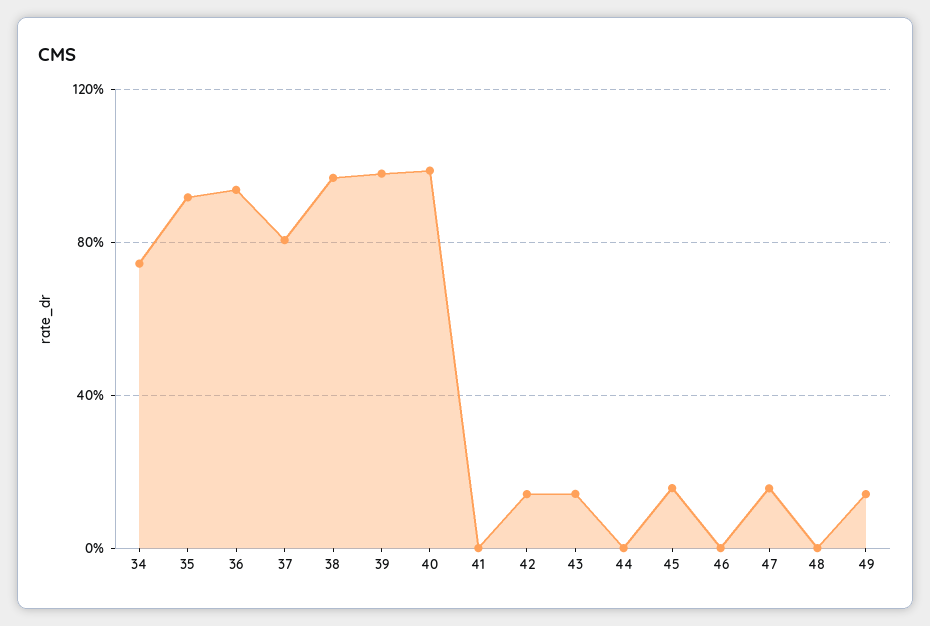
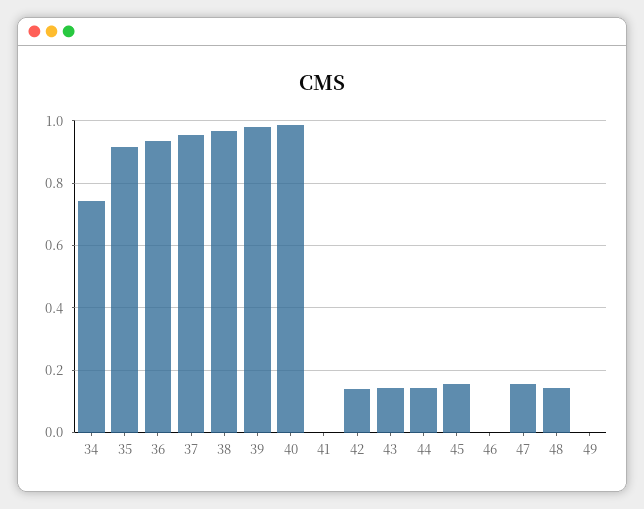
37: 0.8 -> 0.96
44: 0 -> 0.14
48: 0 -> 0.14
49: 0.15 -> 0

